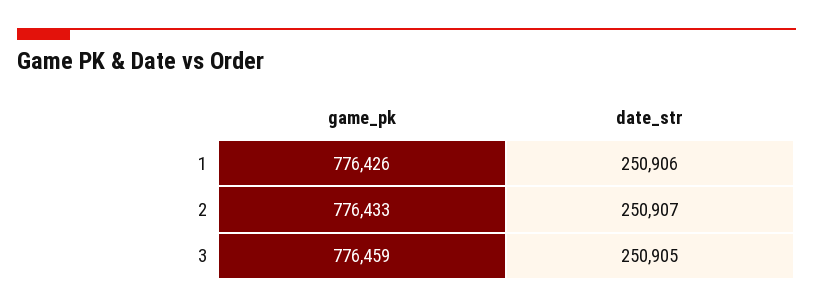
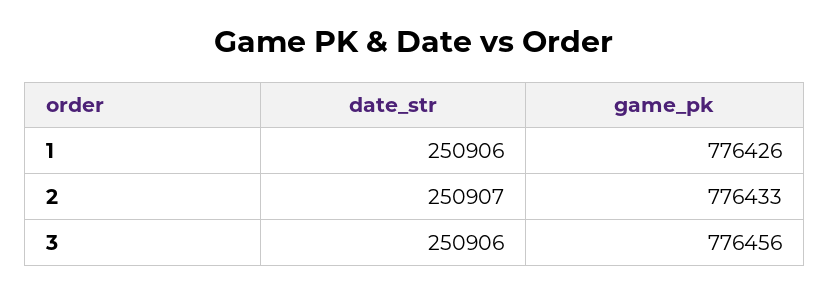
game_pk, 3: 776459 -> 776456
date_str, 3: 250905 -> 250906

